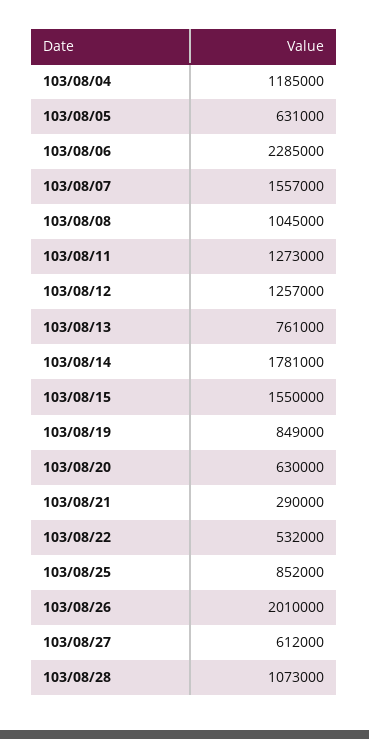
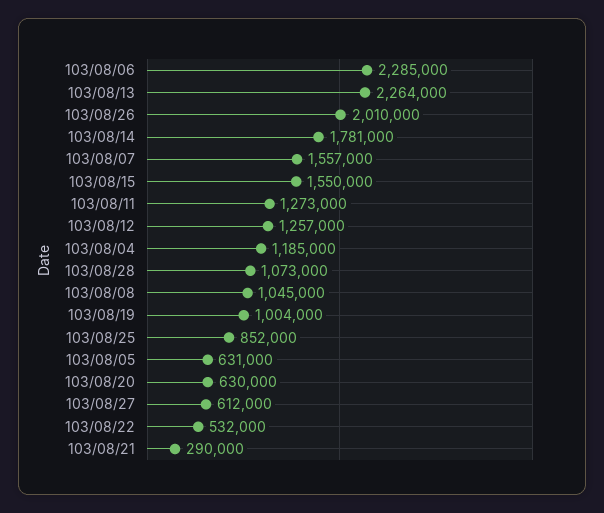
103/08/13: 761000 -> 2264000
103/08/19: 849000 -> 1004000

